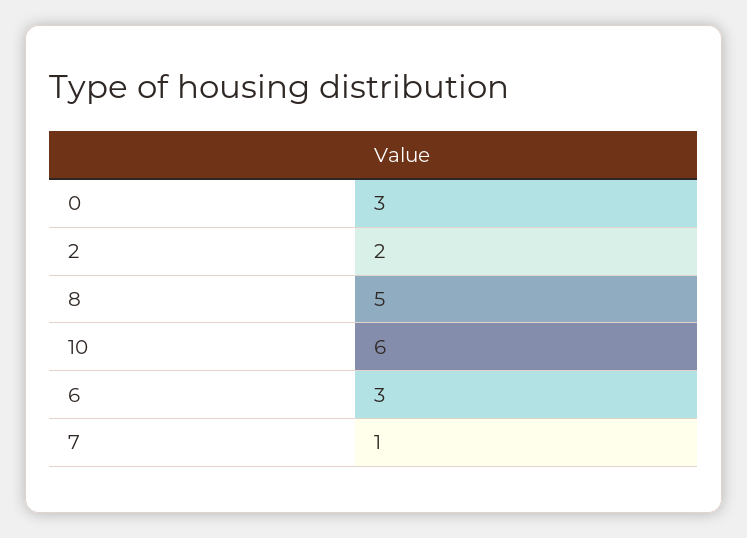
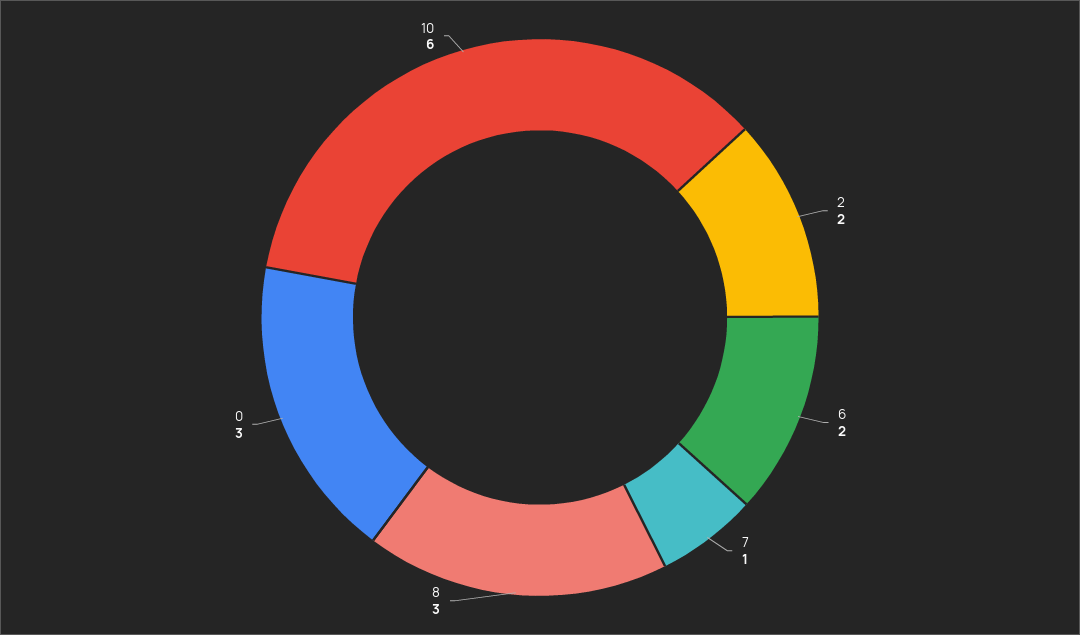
8: 5 -> 3
6: 3 -> 2

